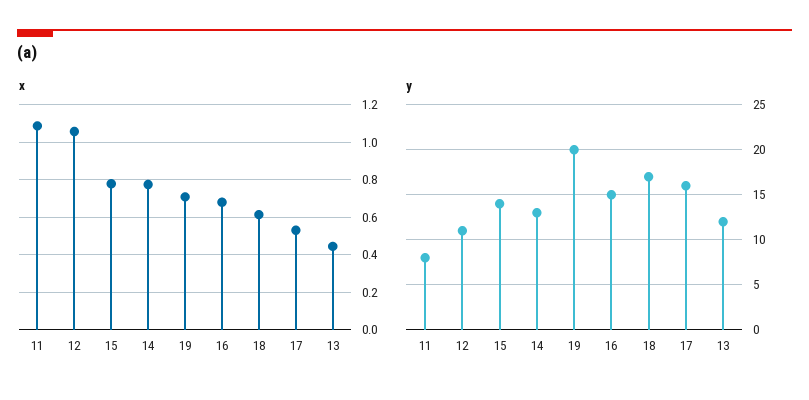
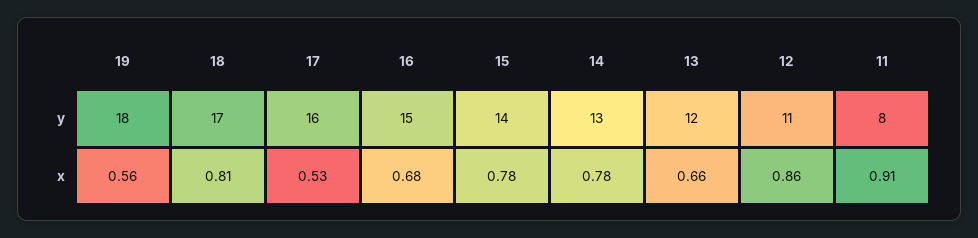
x, 11: 1.1 -> 0.91
x, 12: 1.05 -> 0.86
x, 19: 0.7 -> 0.56
x, 18: 0.6 -> 0.81
x, 13: 0.45 -> 0.66
y, 19: 20 -> 18

